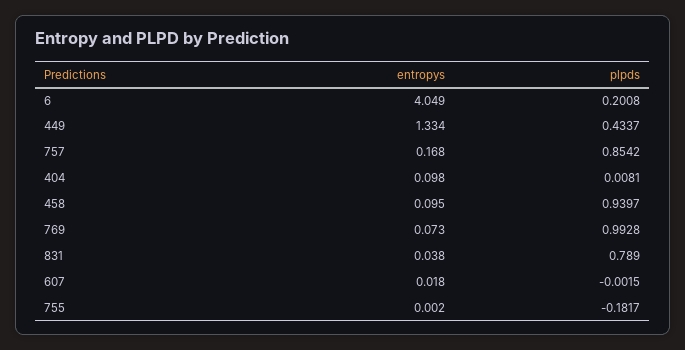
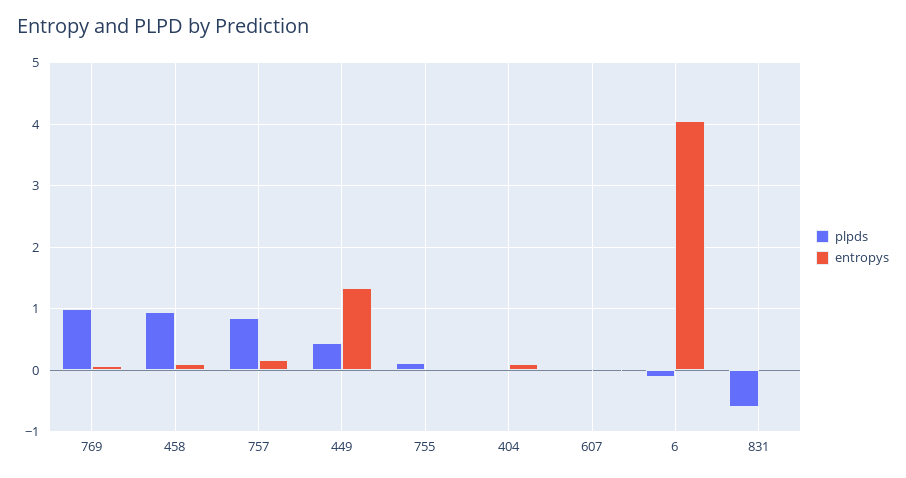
plpds, 6: 0.2008 -> -0.1
plpds, 831: 0.789 -> -0.6
plpds, 755: -0.1817 -> 0.1

